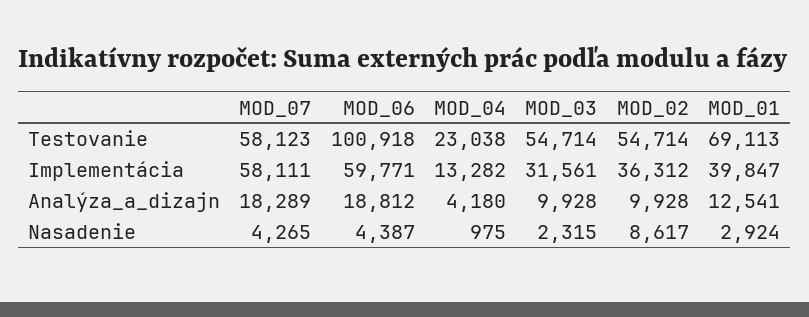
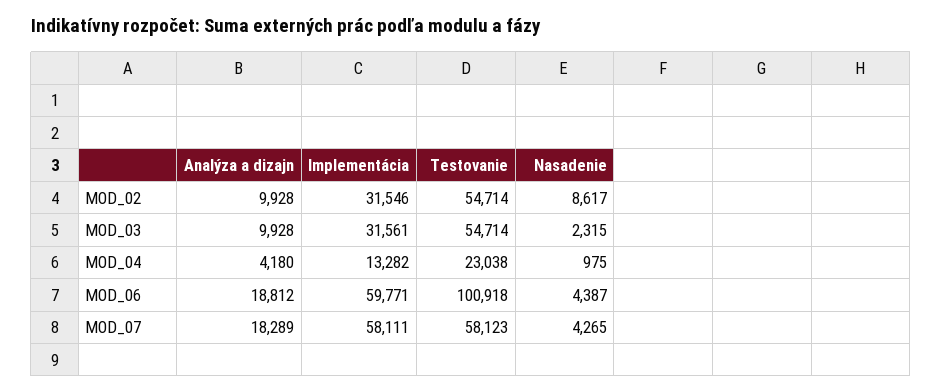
MOD_01, Testovanie: 69113 -> none
MOD_02, Implementácia: 36312 -> 31546
MOD_01, Implementácia: 39847 -> none
MOD_01, Analýza_a_dizajn: 12541 -> none
MOD_01, Nasadenie: 2924 -> none

